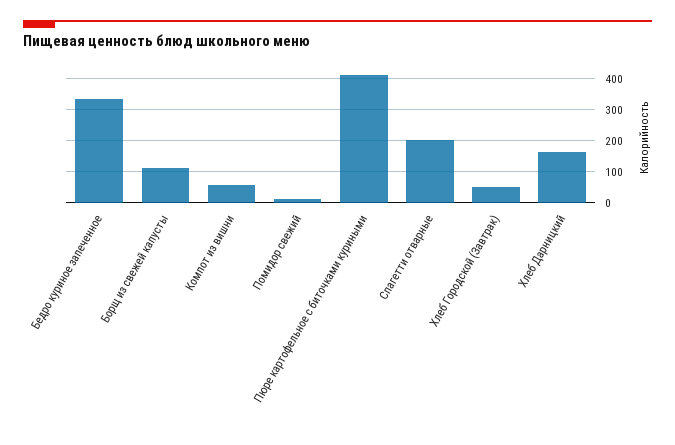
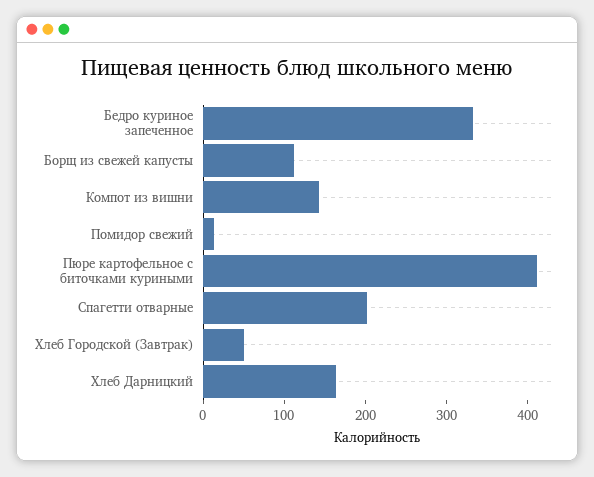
Компот из вишни: 60 -> 140

